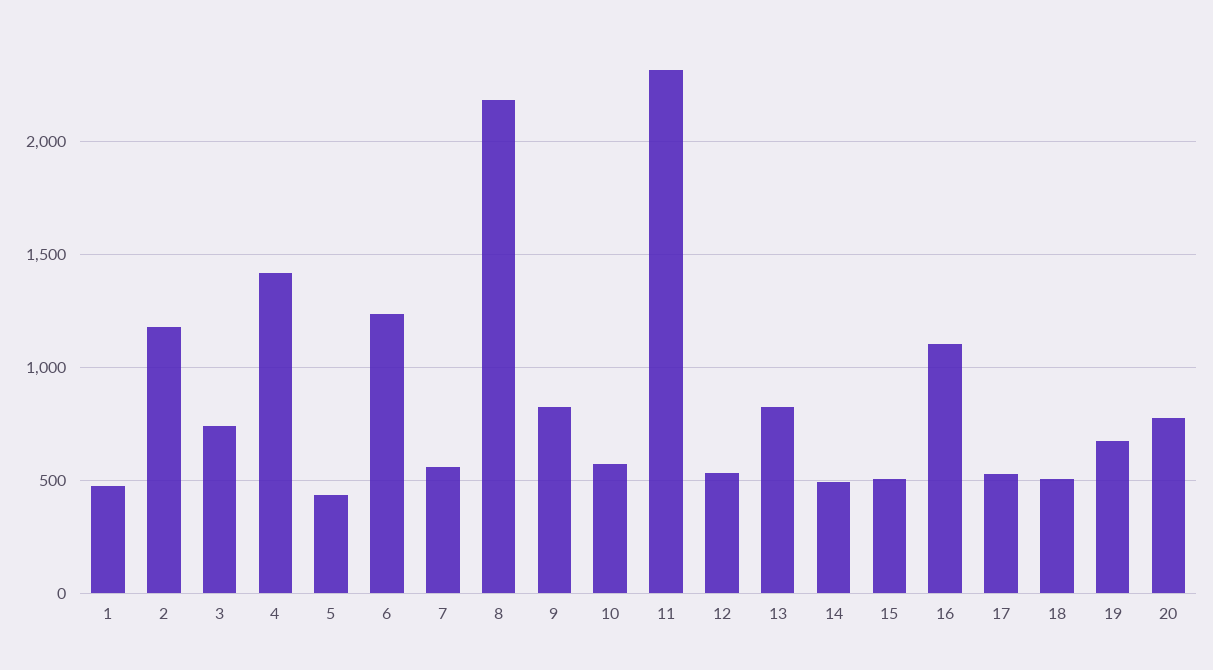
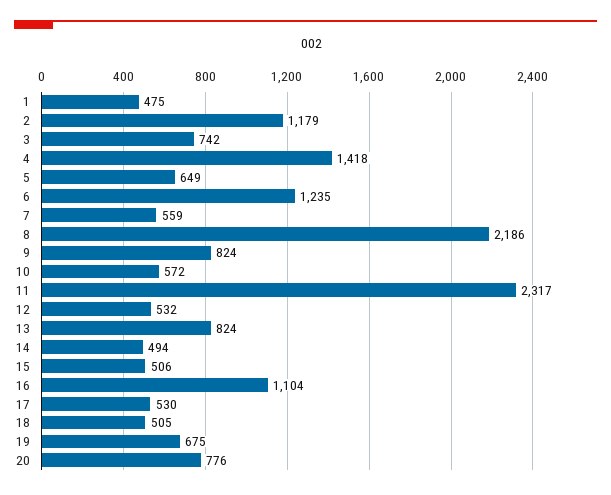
5: 450 -> 649

